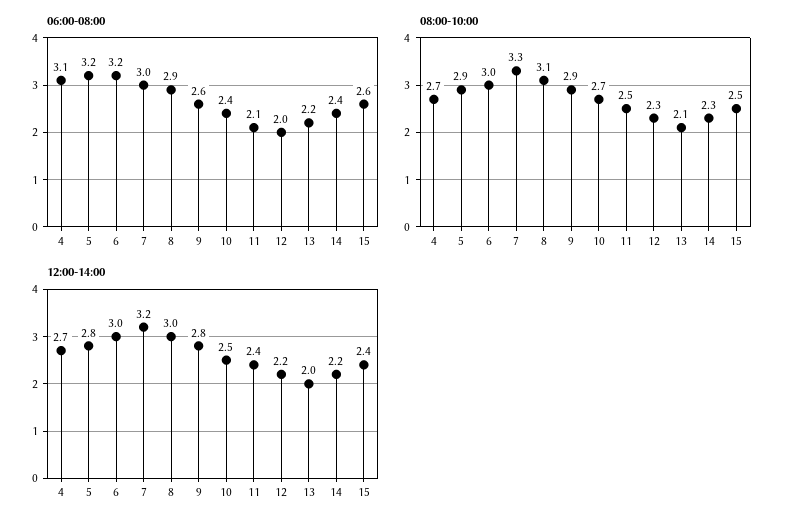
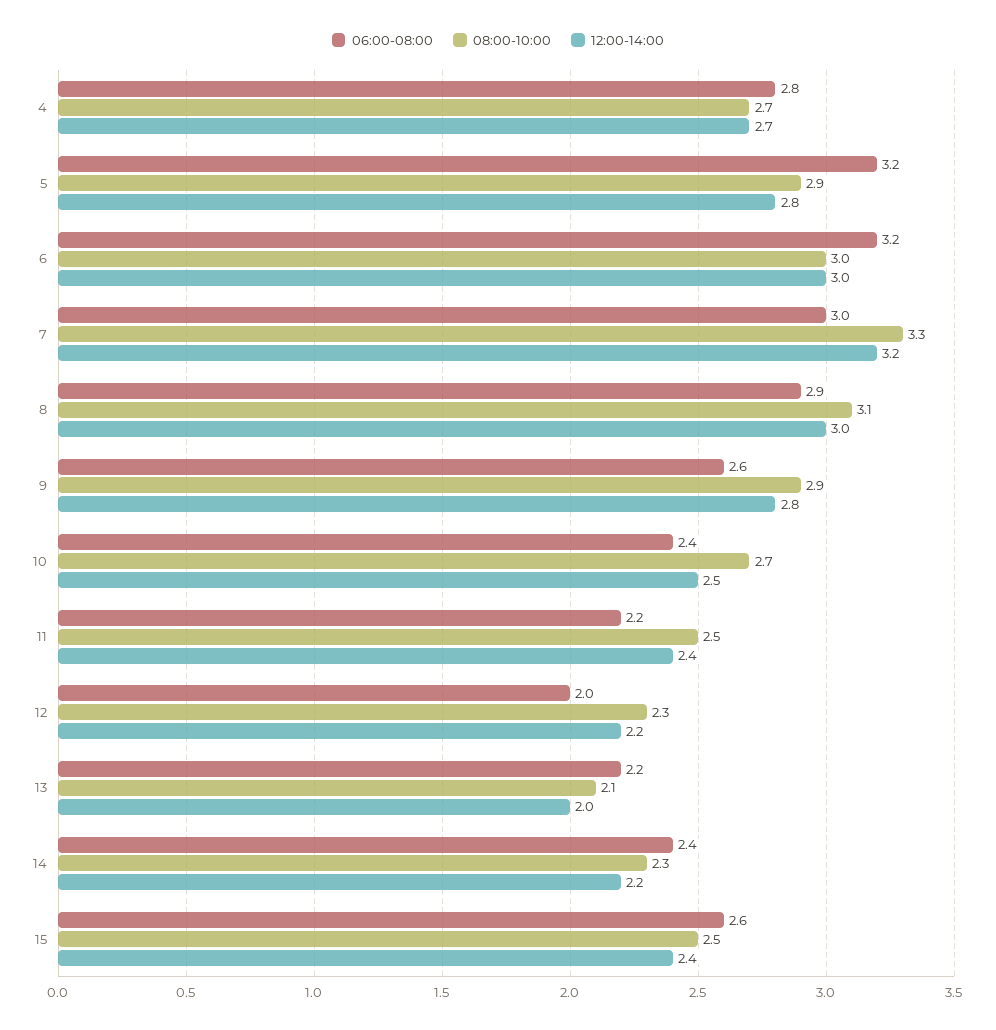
06:00-08:00, 4: 3.1 -> 2.8
06:00-08:00, 11: 2.1 -> 2.2

